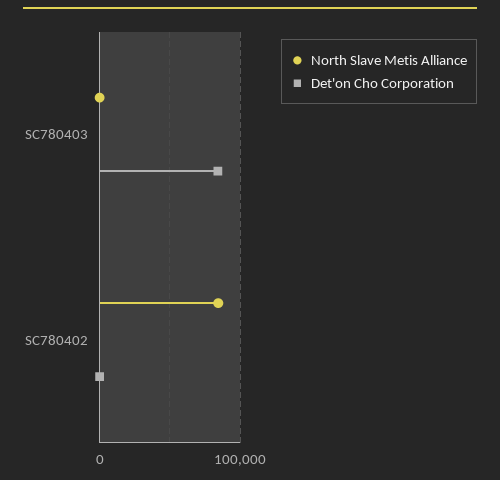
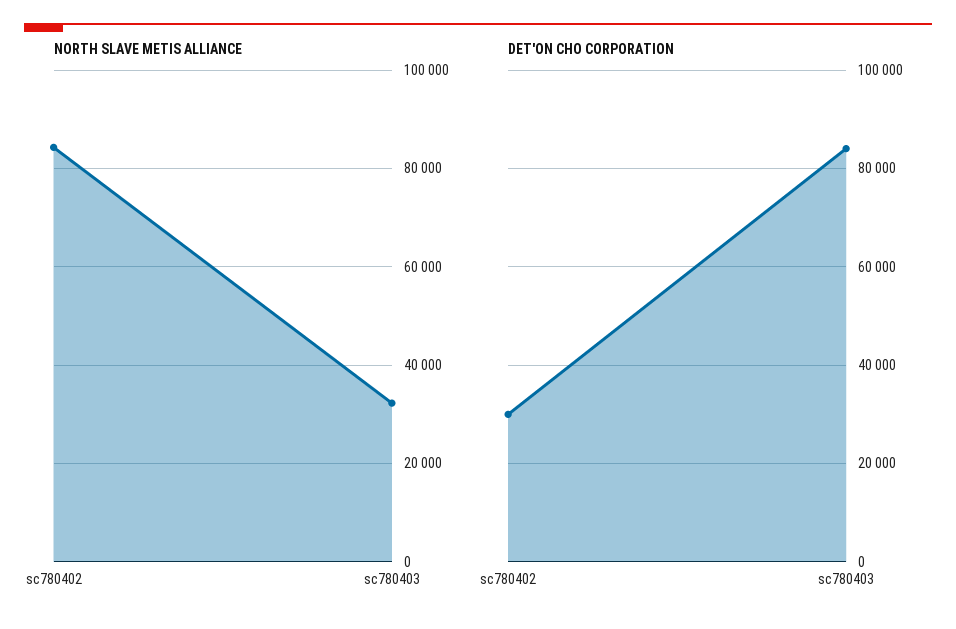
North Slave Metis Alliance, SC780403: 0 -> 32000
Det'on Cho Corporation, SC780402: 0 -> 30000

